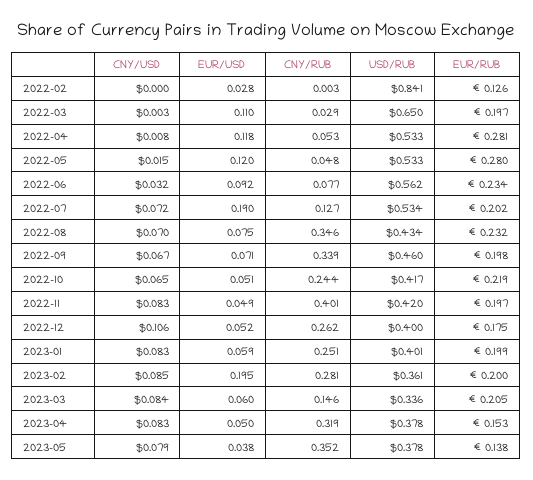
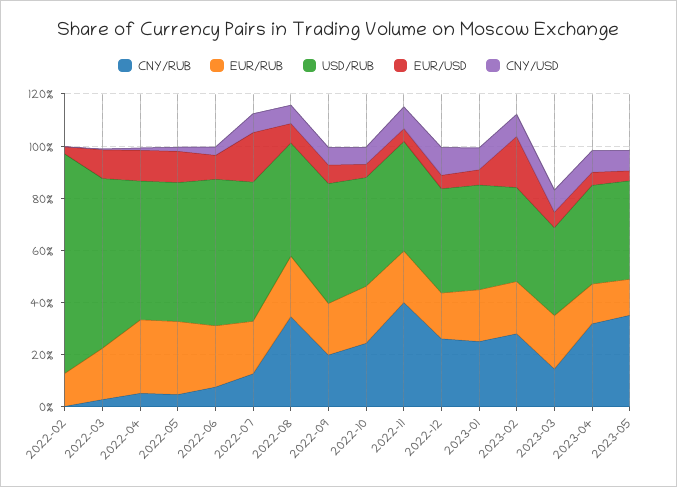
CNY/RUB, 2022-09: 0.339 -> 0.2

